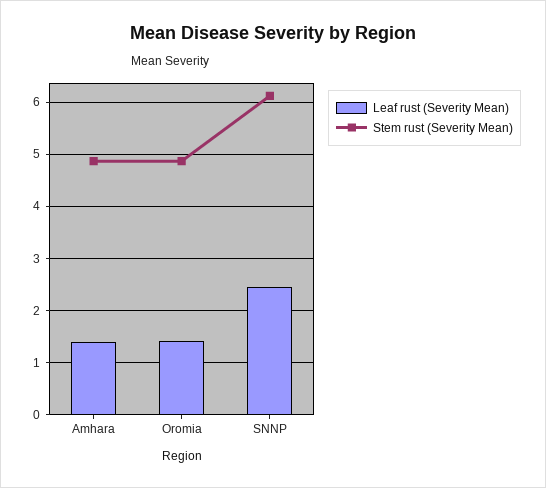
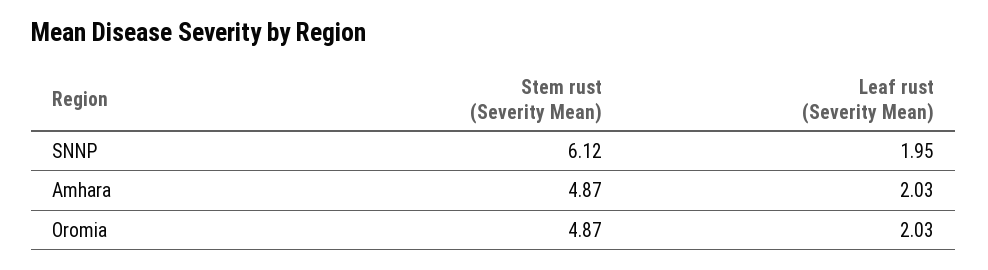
Leaf rust (Severity Mean), Amhara: 1.4 -> 2.03
Leaf rust (Severity Mean), Oromia: 1.4 -> 2.03
Leaf rust (Severity Mean), SNNP: 2.4 -> 1.95

